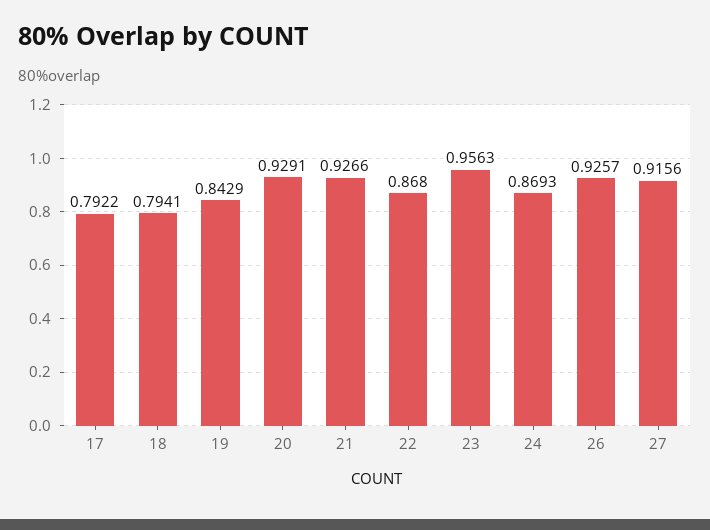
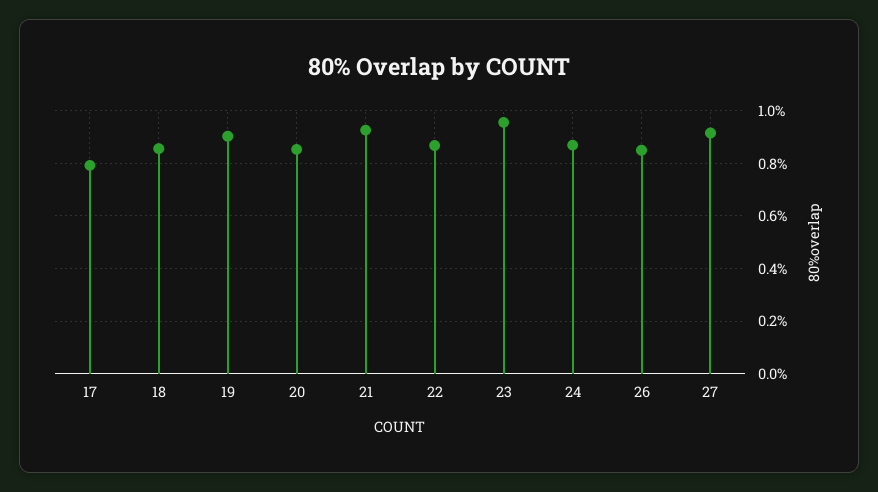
18: 0.7941 -> 0.85
19: 0.8429 -> 0.9
20: 0.9291 -> 0.85
26: 0.9257 -> 0.85

